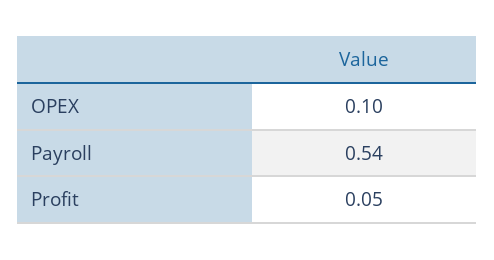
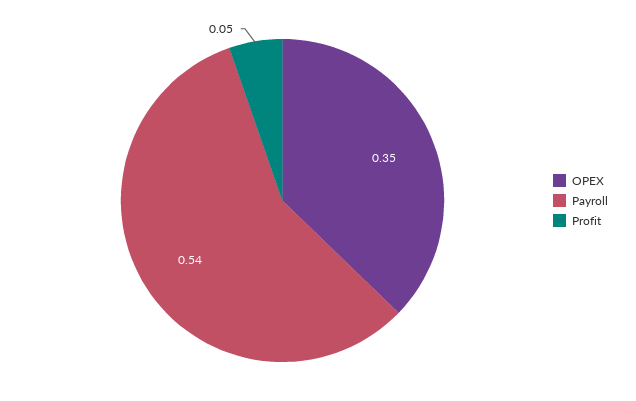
OPEX: 0.1 -> 0.35

